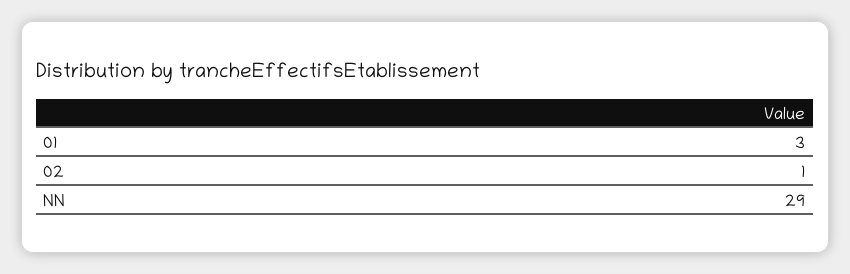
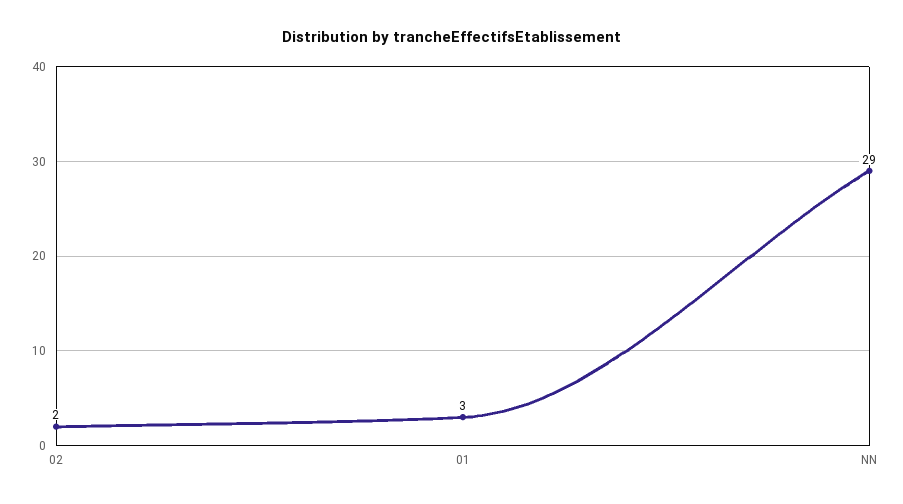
02: 1 -> 2

